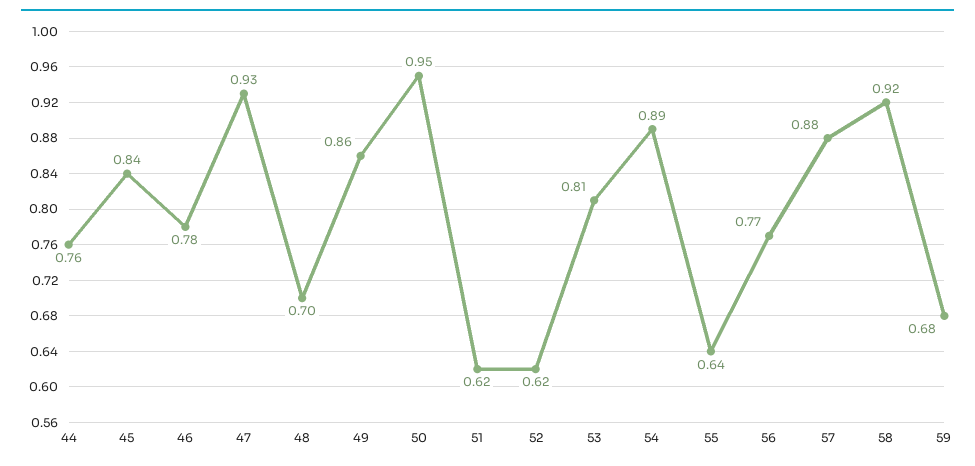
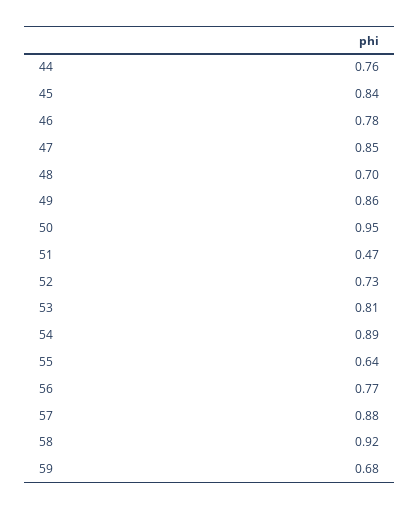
47: 0.93 -> 0.85
51: 0.62 -> 0.47
52: 0.62 -> 0.73

